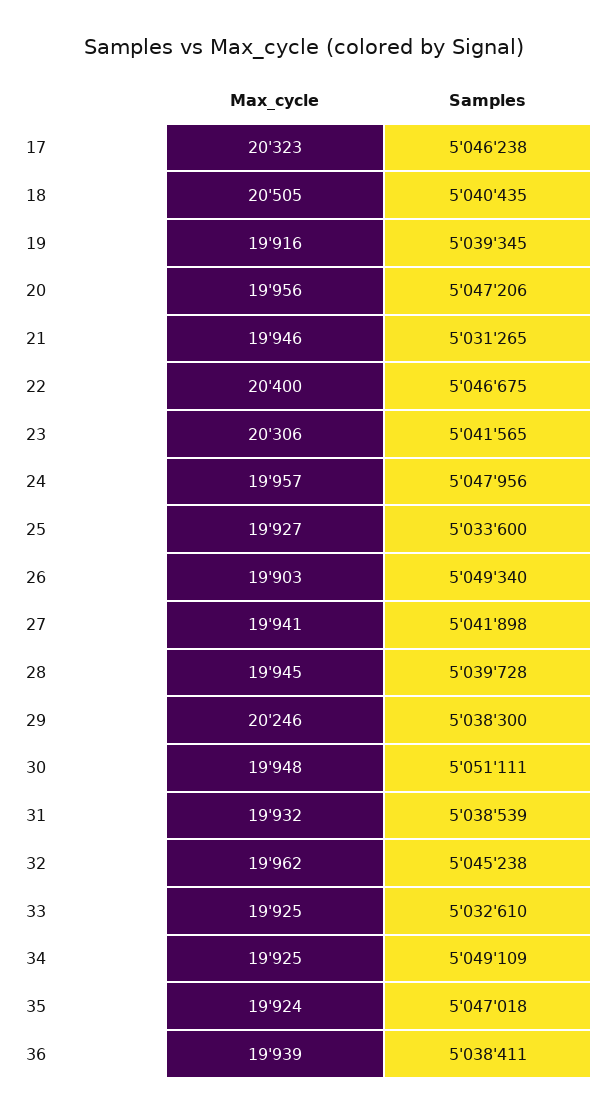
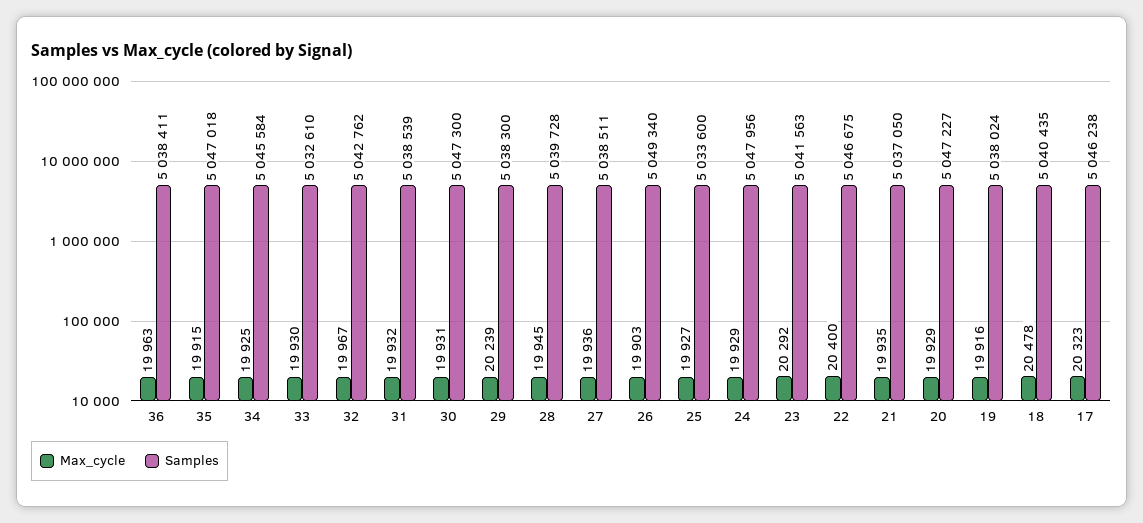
Max_cycle, 18: 20505 -> 20478
Samples, 19: 5039345 -> 5038024
Max_cycle, 20: 19956 -> 19929
Samples, 20: 5047206 -> 5047227
Max_cycle, 21: 19946 -> 19935
Samples, 21: 5031265 -> 5037050
Max_cycle, 23: 20306 -> 20292
Samples, 23: 5041565 -> 5041563
Max_cycle, 24: 19957 -> 19929
Max_cycle, 27: 19941 -> 19936
Samples, 27: 5041898 -> 5038511
Max_cycle, 29: 20246 -> 20239
Max_cycle, 30: 19948 -> 19931
Samples, 30: 5051111 -> 5047300
Max_cycle, 32: 19962 -> 19967
Samples, 32: 5045238 -> 5042762
Max_cycle, 33: 19925 -> 19930
Samples, 34: 5049109 -> 5045584
Max_cycle, 35: 19924 -> 19915
Max_cycle, 36: 19939 -> 19963

